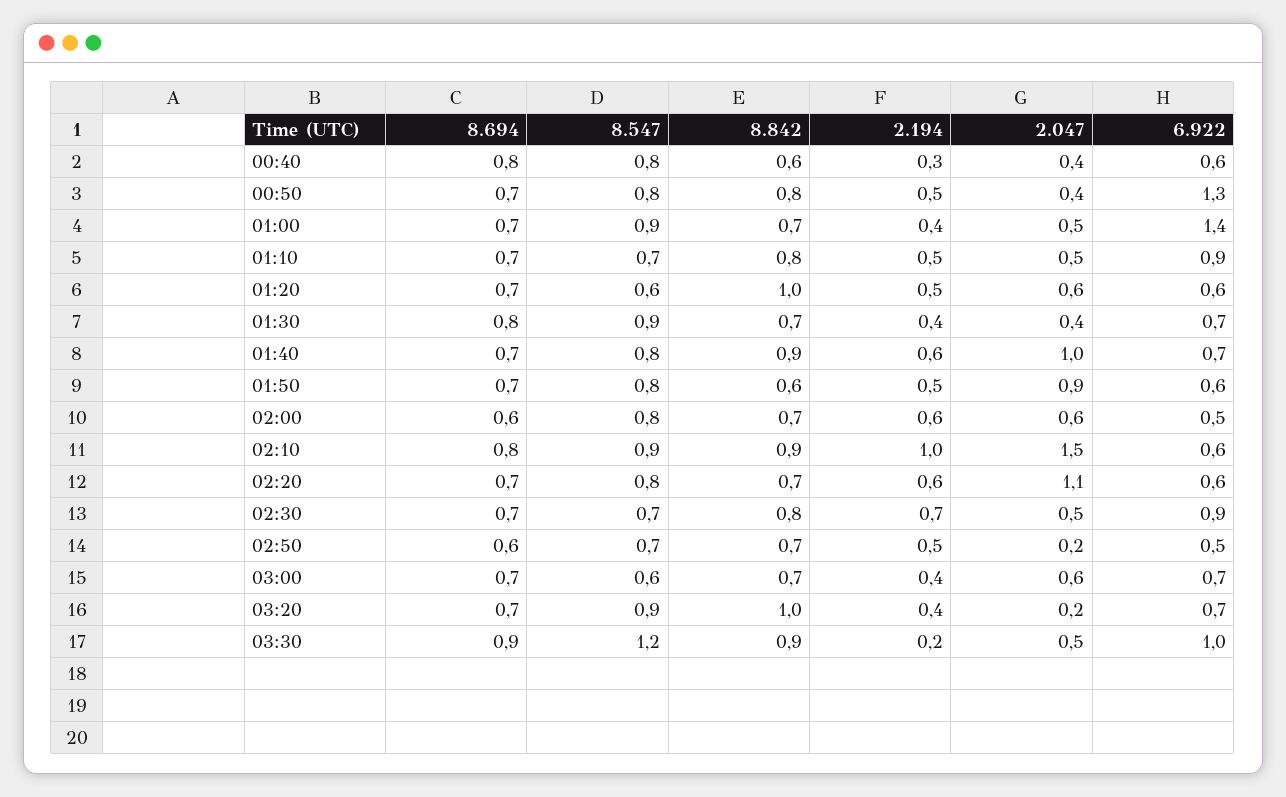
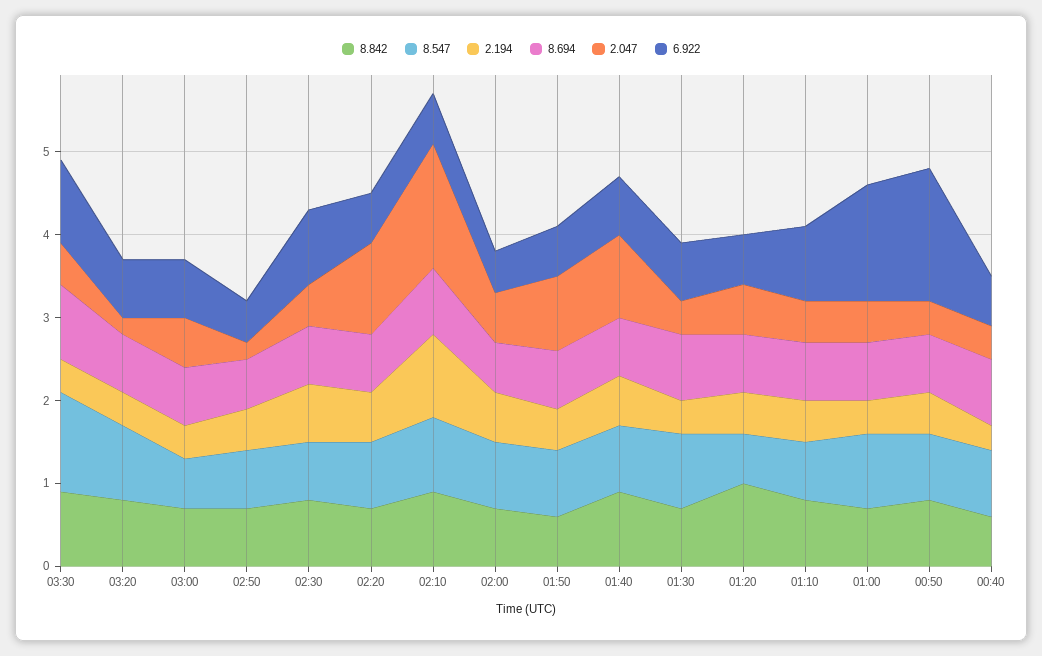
6.922, 00:50: 1.3 -> 1.6
8.842, 03:20: 1 -> 0.8
2.194, 03:30: 0.2 -> 0.4

